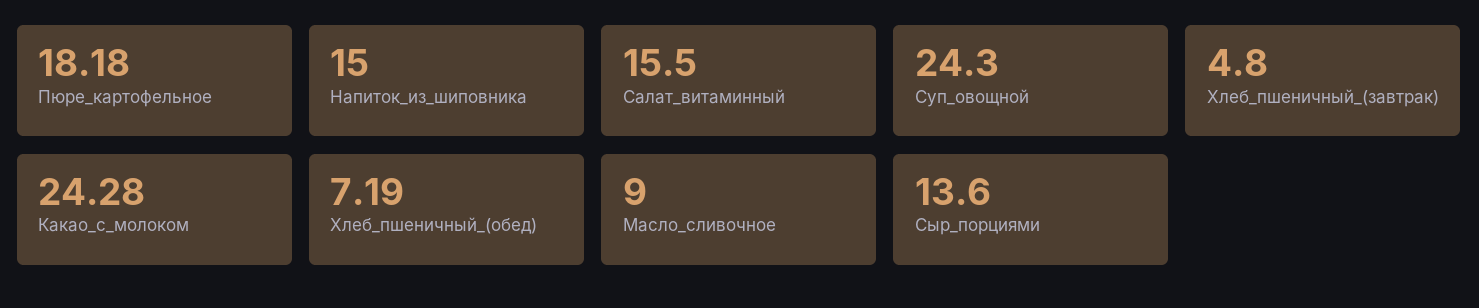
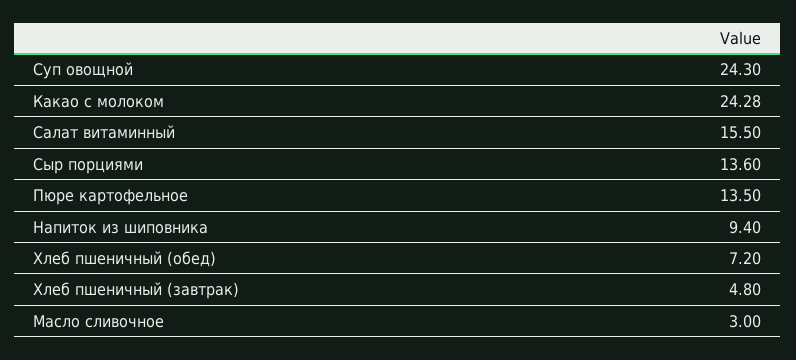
Пюре_картофельное: 18.18 -> 13.5
Напиток_из_шиповника: 15 -> 9.4
Хлеб_пшеничный_(обед): 7.19 -> 7.2
Масло_сливочное: 9 -> 3

